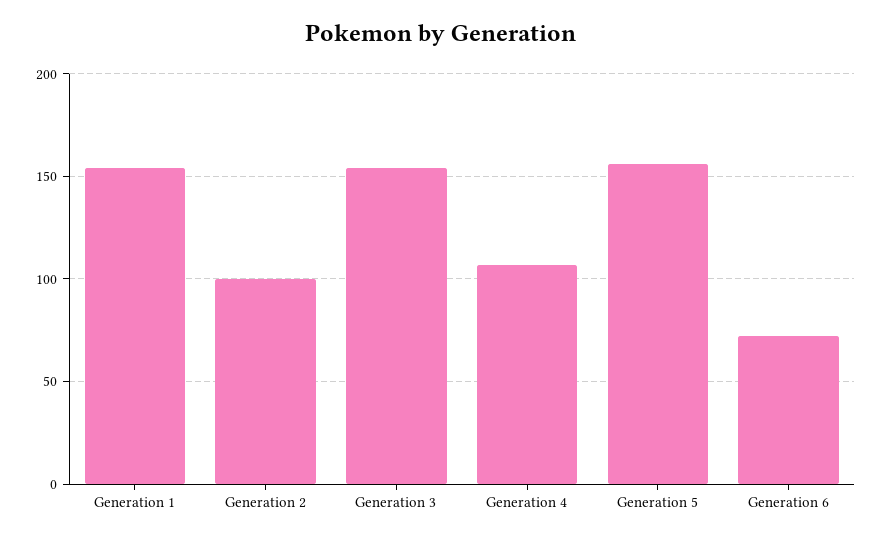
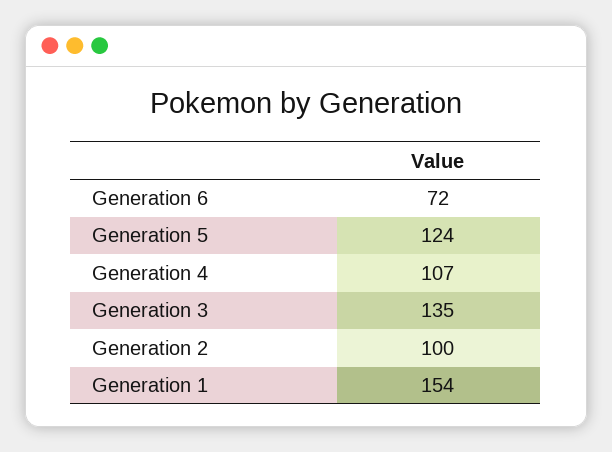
Generation 3: 155 -> 135
Generation 5: 155 -> 124

